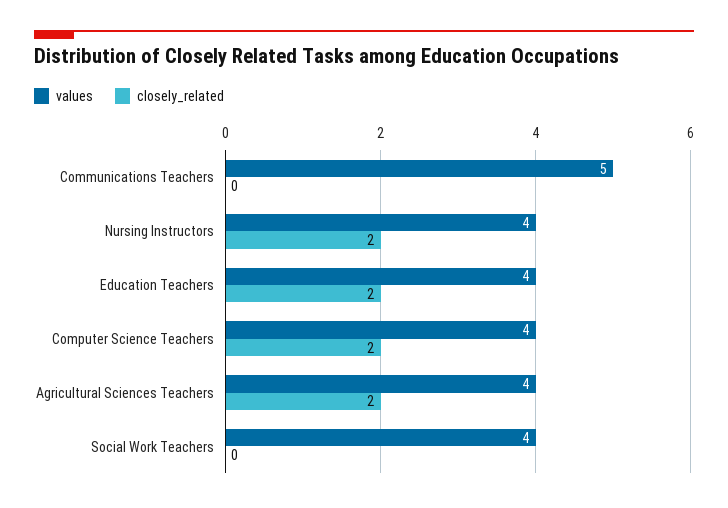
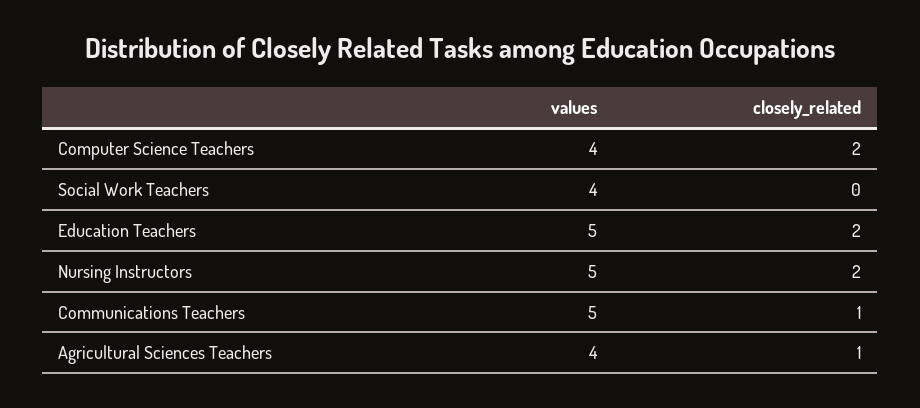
closely_related, Communications Teachers: 0 -> 1
values, Nursing Instructors: 4 -> 5
values, Education Teachers: 4 -> 5
closely_related, Agricultural Sciences Teachers: 2 -> 1

